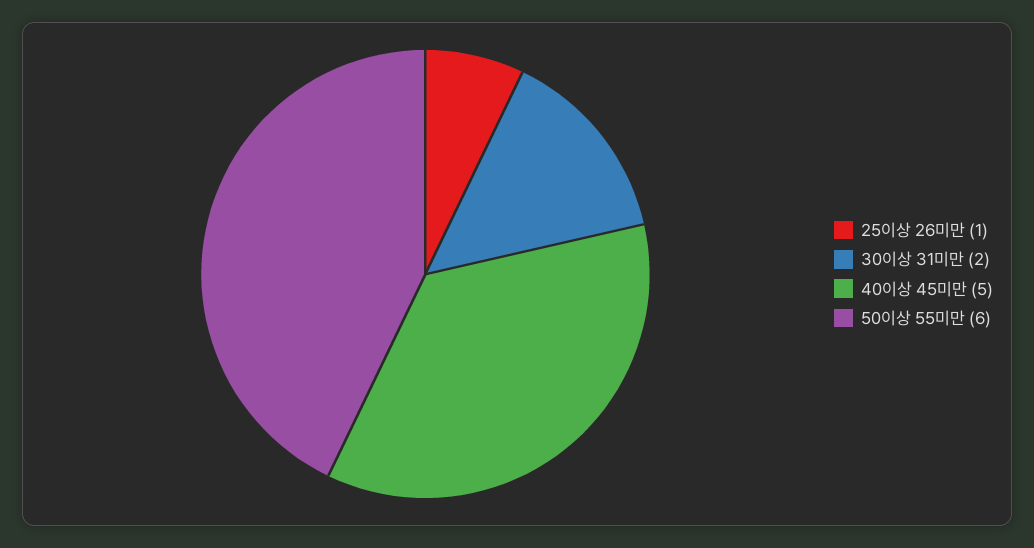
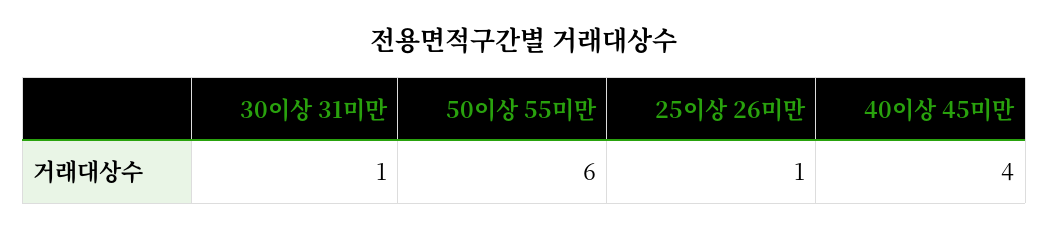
30이상 31미만: 2 -> 1
40이상 45미만: 5 -> 4

